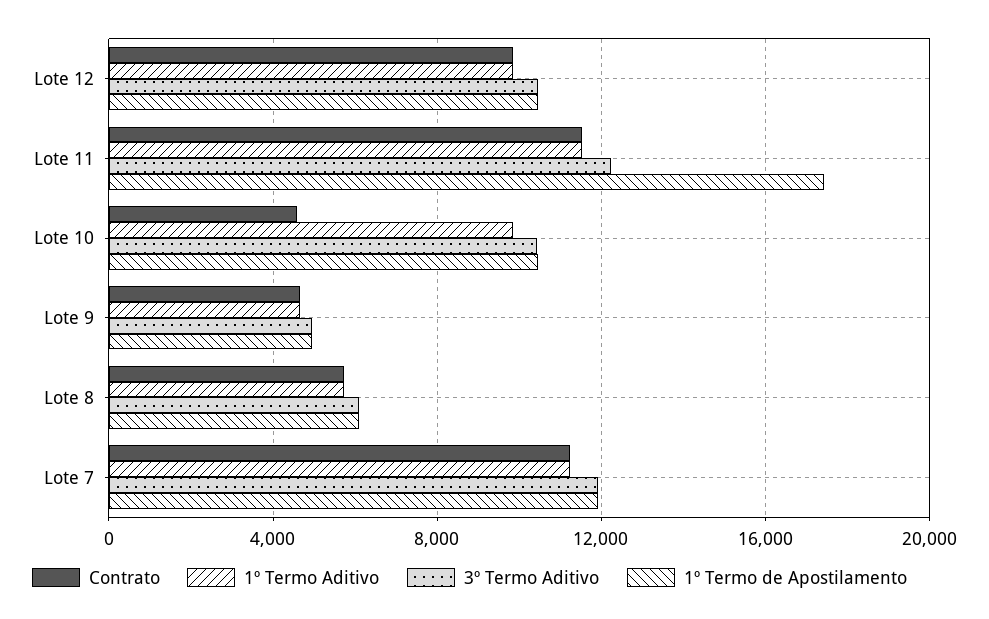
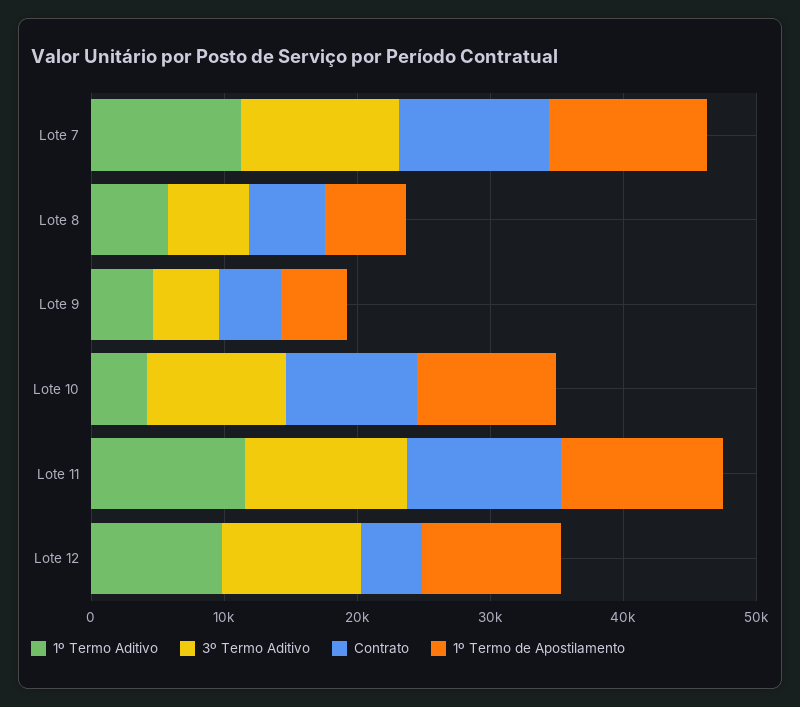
Contrato, Lote 12: 10000 -> 4000
1º Termo de Apostilamento, Lote 11: 17500 -> 12000
Contrato, Lote 10: 4500 -> 10000
1º Termo Aditivo, Lote 10: 10000 -> 4000

